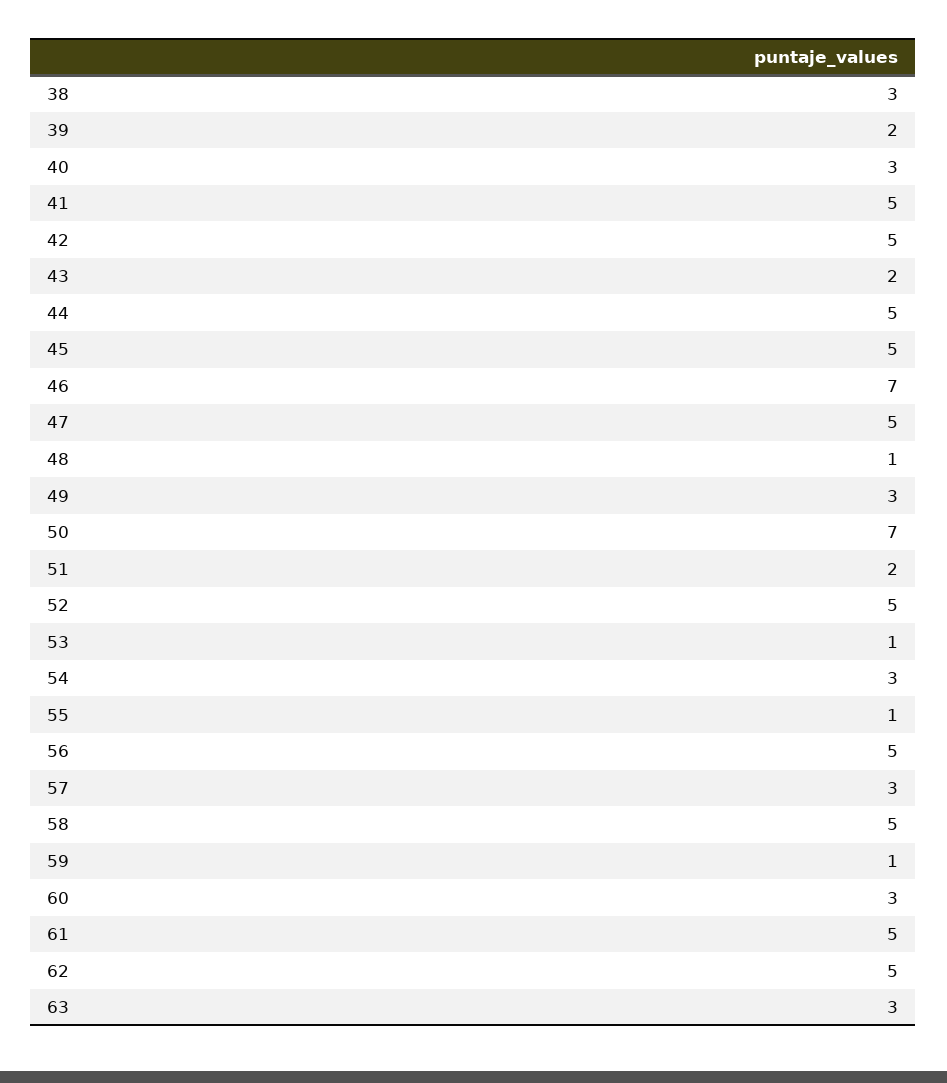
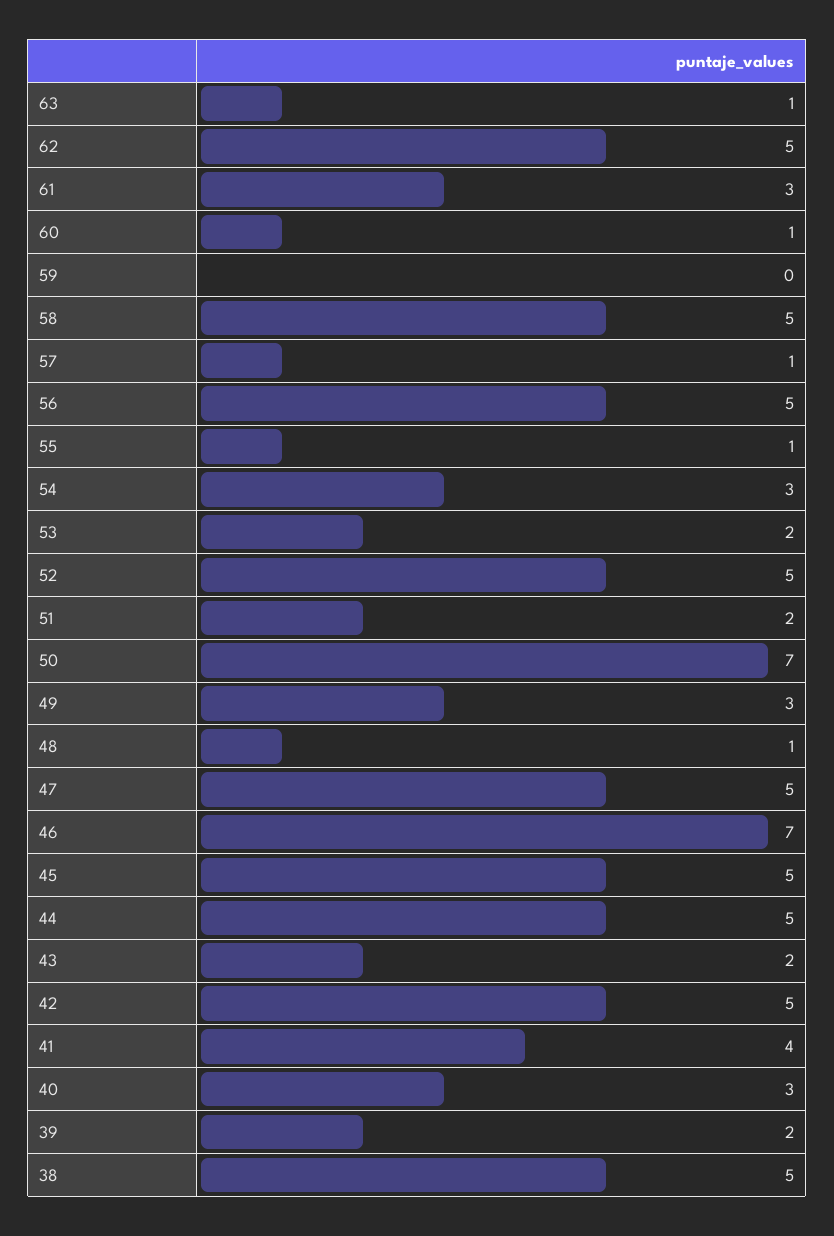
38: 3 -> 5
41: 5 -> 4
53: 1 -> 2
57: 3 -> 1
59: 1 -> 0
60: 3 -> 1
61: 5 -> 3
63: 3 -> 1

